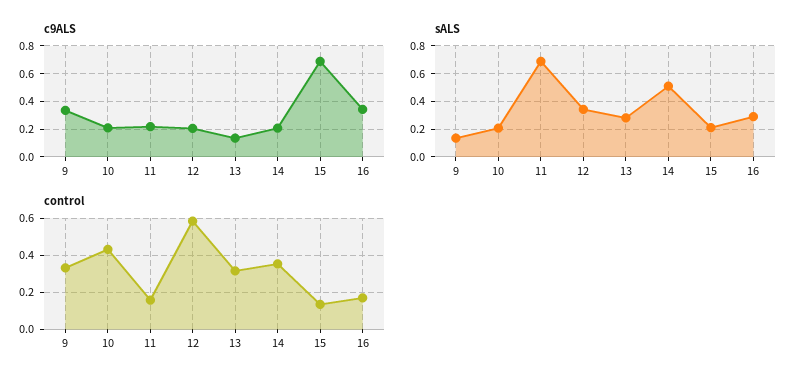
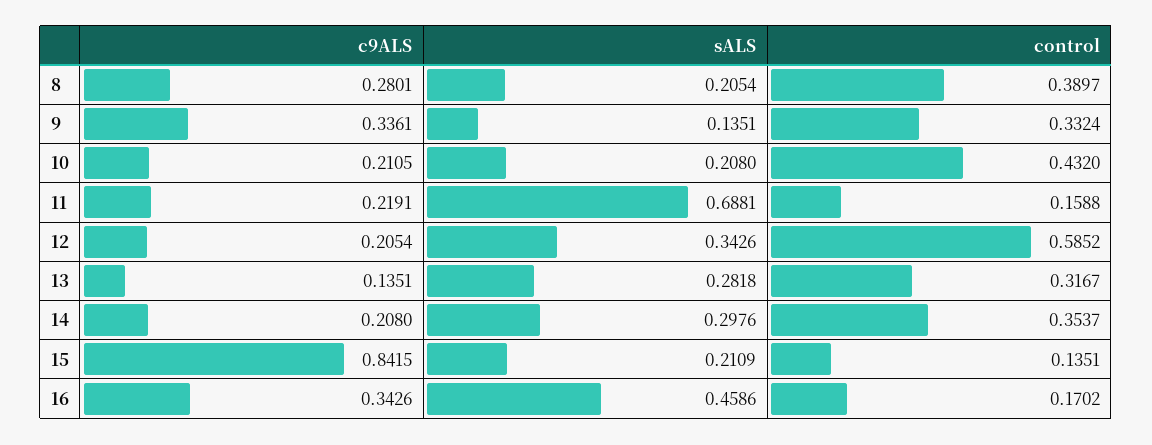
c9ALS, 15: 0.7 -> 0.8415
sALS, 14: 0.5 -> 0.2976
sALS, 16: 0.3 -> 0.4586
c9ALS, 8: none -> 0.2801
sALS, 8: none -> 0.2054
control, 8: none -> 0.3897

